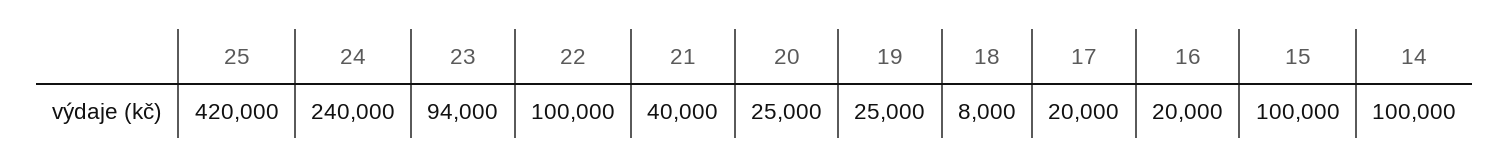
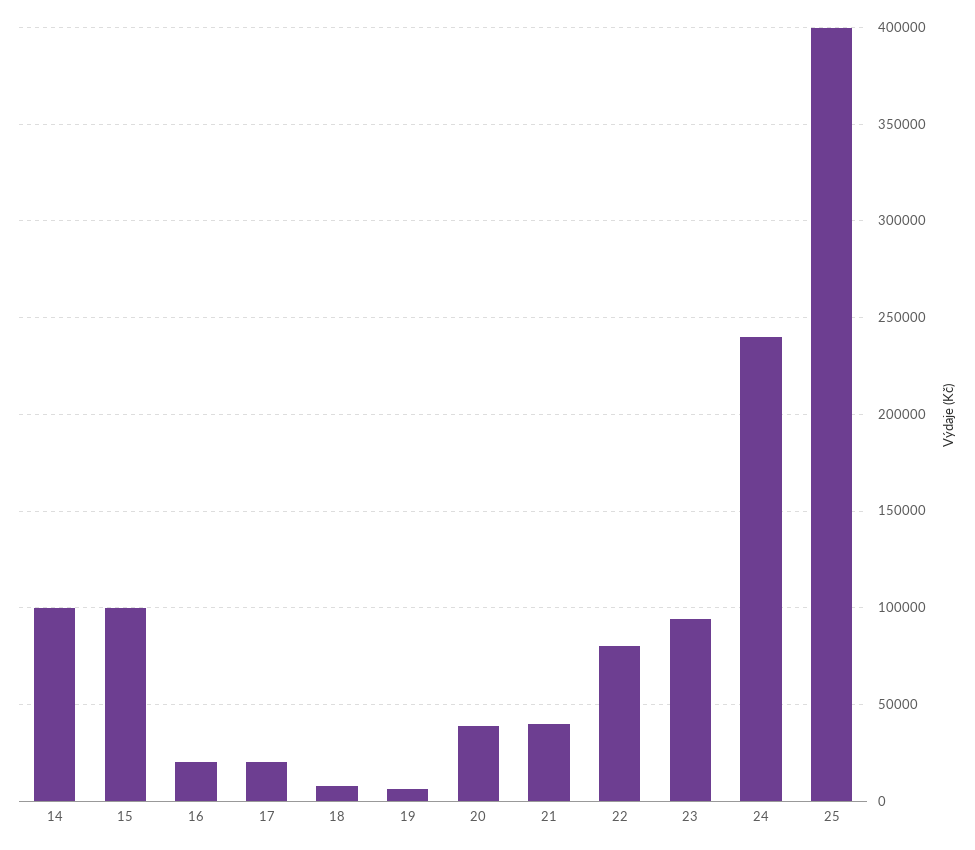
25: 420000 -> 400000
22: 100000 -> 80000
20: 25000 -> 40000
19: 25000 -> 5000

